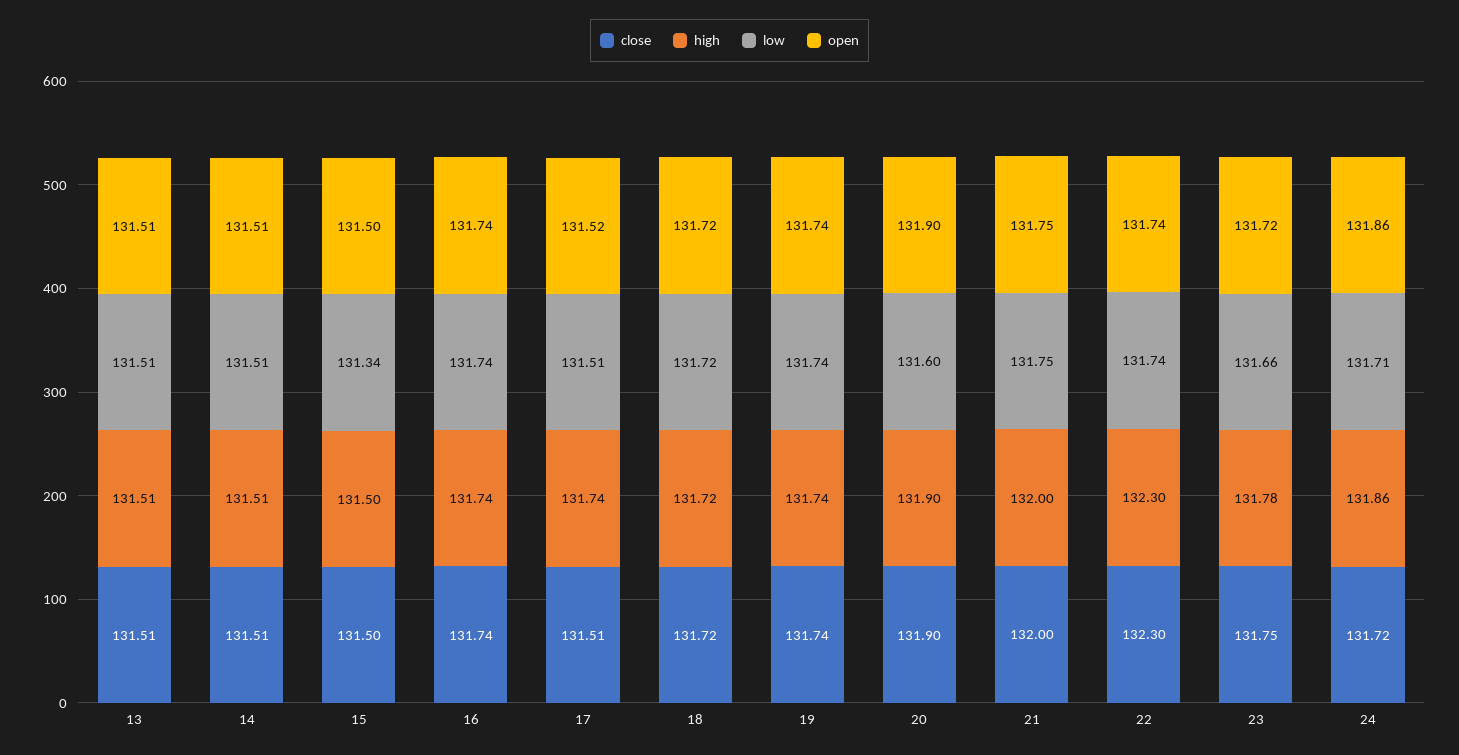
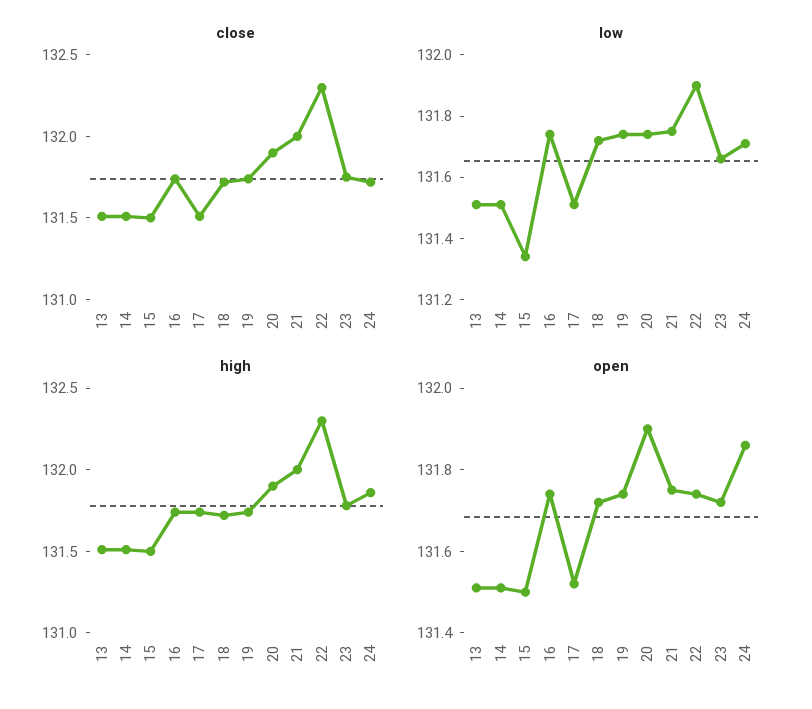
low, 20: 131.6 -> 131.75
low, 22: 131.74 -> 131.9

